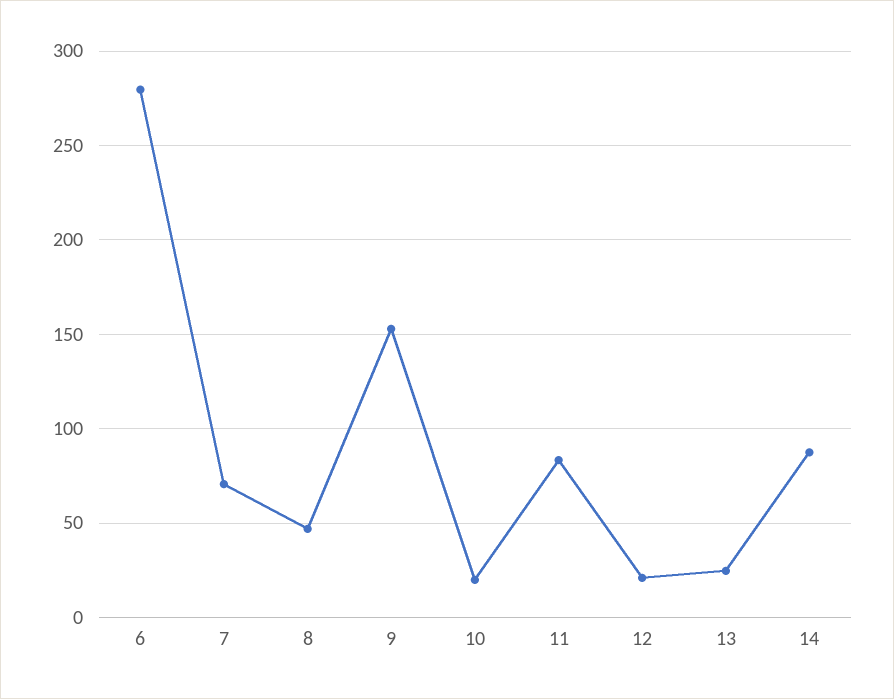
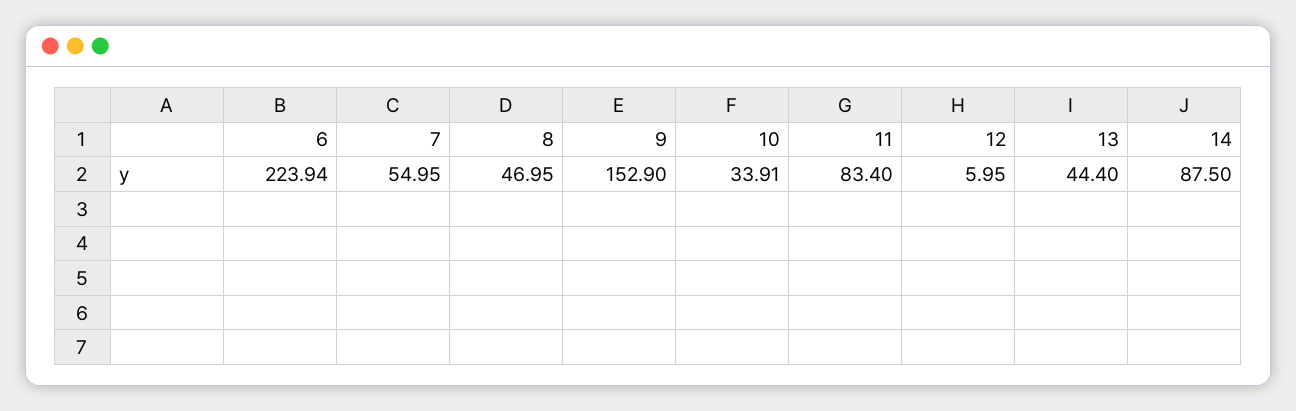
6: 280 -> 223.94
7: 70 -> 54.95
10: 20 -> 33.91
12: 20 -> 5.95
13: 25 -> 44.4

